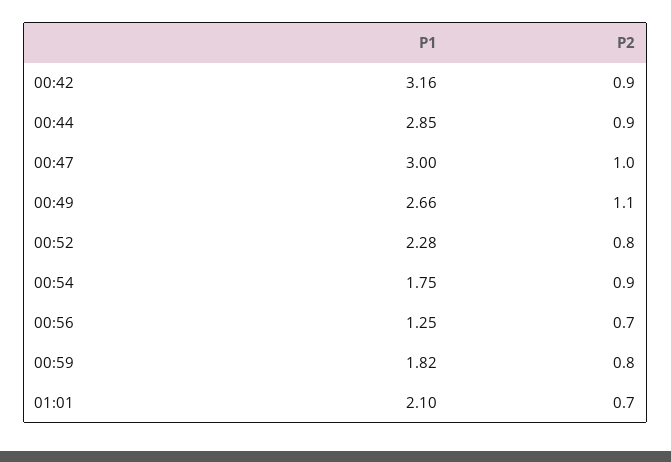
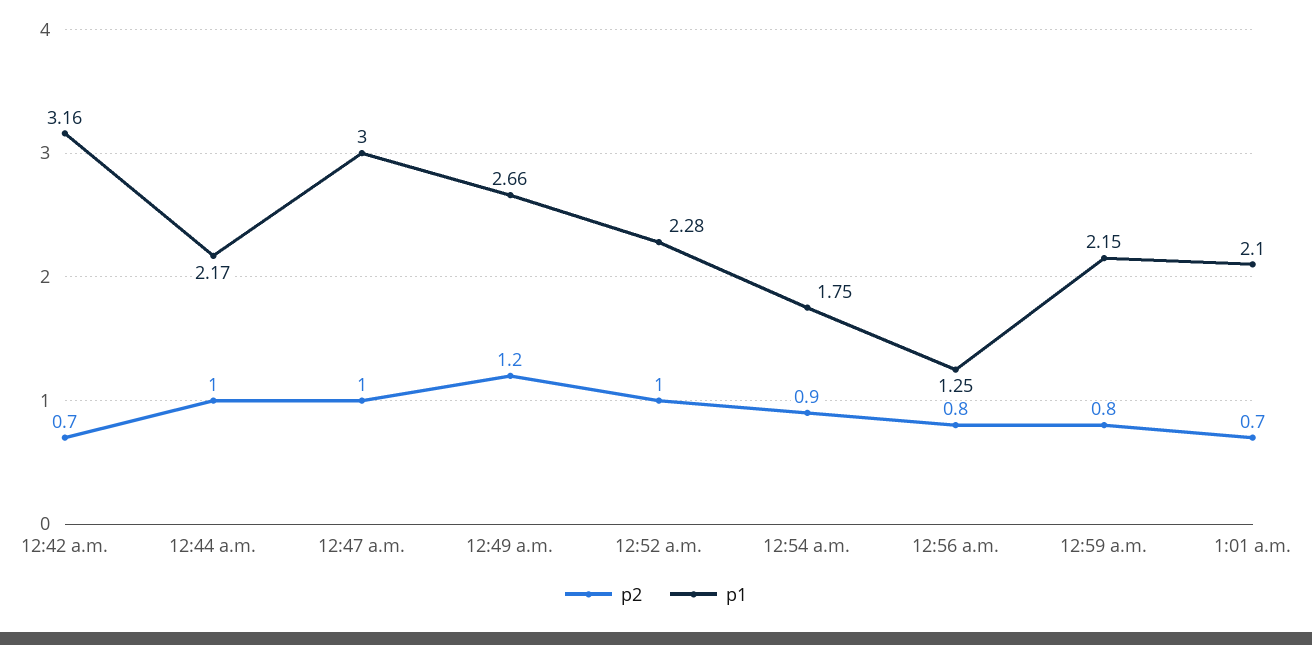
P2, 00:42: 0.9 -> 0.7
P1, 00:44: 2.85 -> 2.17
P2, 00:44: 0.9 -> 1
P2, 00:49: 1.1 -> 1.2
P2, 00:52: 0.8 -> 1
P2, 00:56: 0.7 -> 0.8
P1, 00:59: 1.82 -> 2.15

